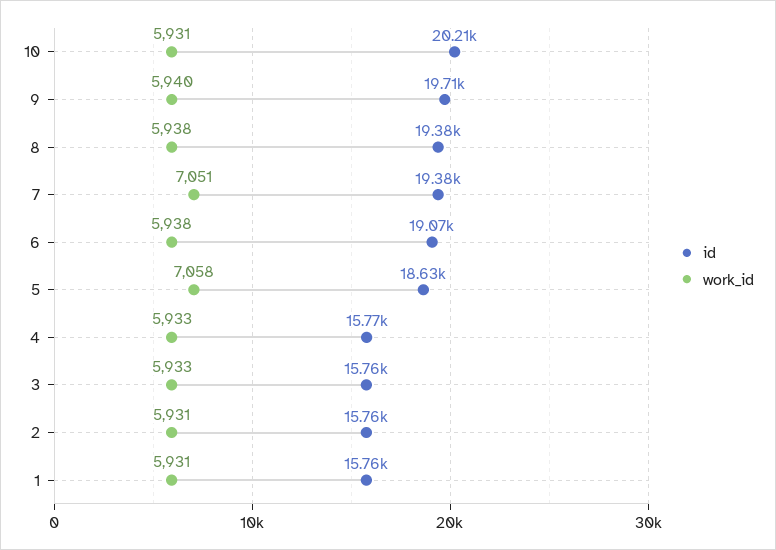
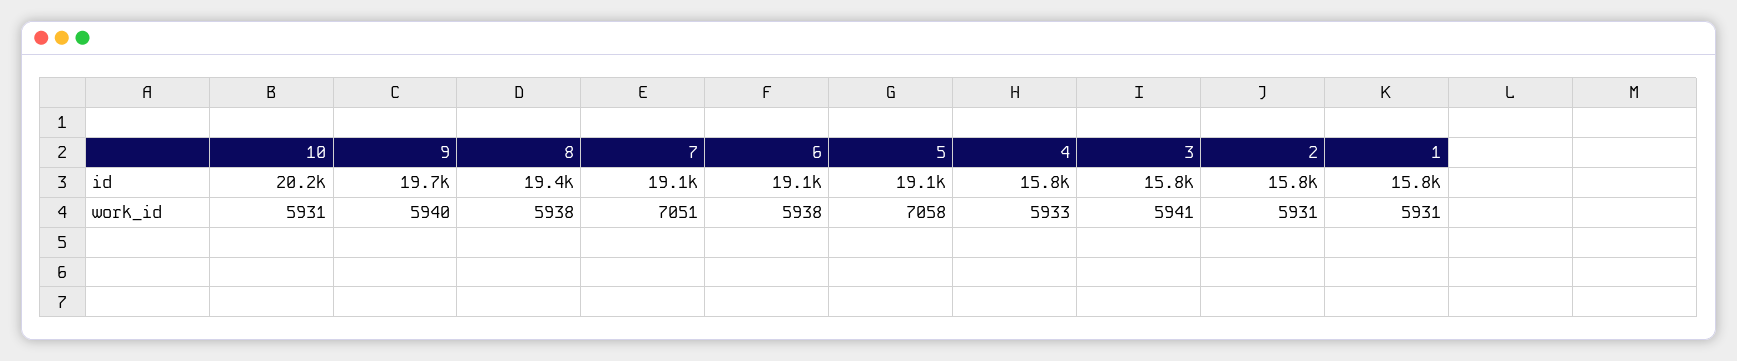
id, 7: 19380 -> 19100
id, 5: 18630 -> 19100
work_id, 3: 5933 -> 5941

